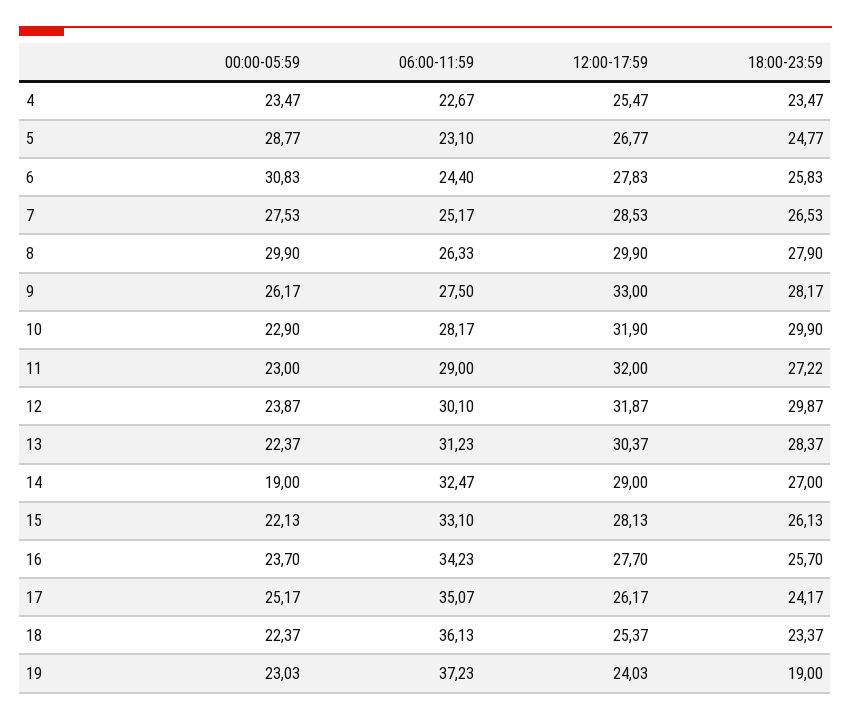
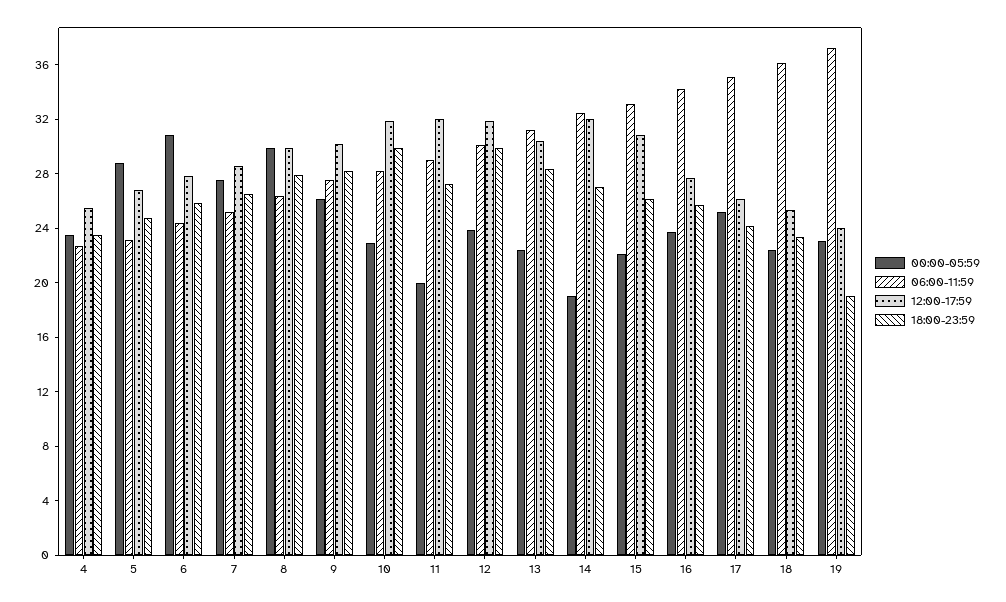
12:00-17:59, 9: 33 -> 30
00:00-05:59, 11: 23 -> 20
12:00-17:59, 14: 29 -> 32
12:00-17:59, 15: 28.13 -> 31

